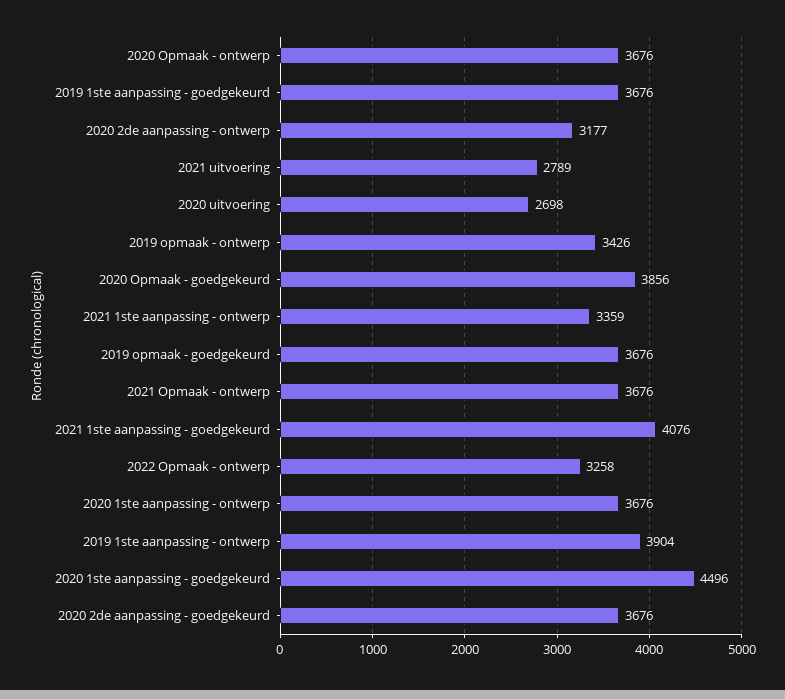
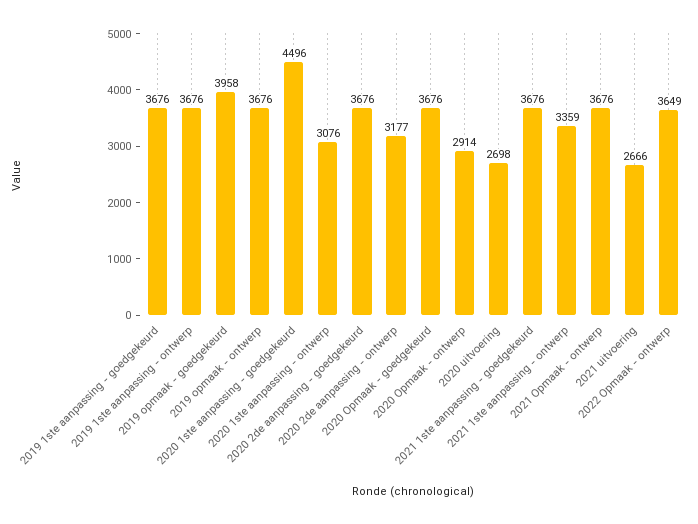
2020 Opmaak - ontwerp: 3676 -> 2914
2021 uitvoering: 2789 -> 2666
2019 opmaak - ontwerp: 3426 -> 3676
2020 Opmaak - goedgekeurd: 3856 -> 3676
2019 opmaak - goedgekeurd: 3676 -> 3958
2021 1ste aanpassing - goedgekeurd: 4076 -> 3676
2022 Opmaak - ontwerp: 3258 -> 3649
2020 1ste aanpassing - ontwerp: 3676 -> 3076
2019 1ste aanpassing - ontwerp: 3904 -> 3676

